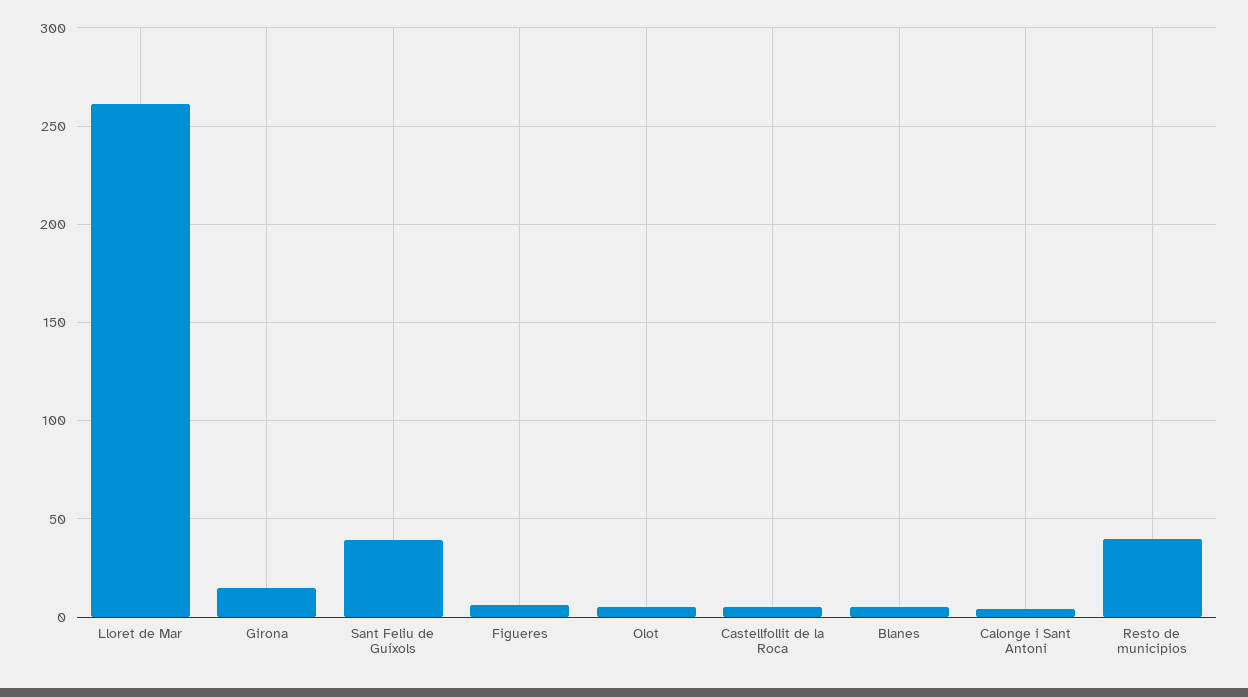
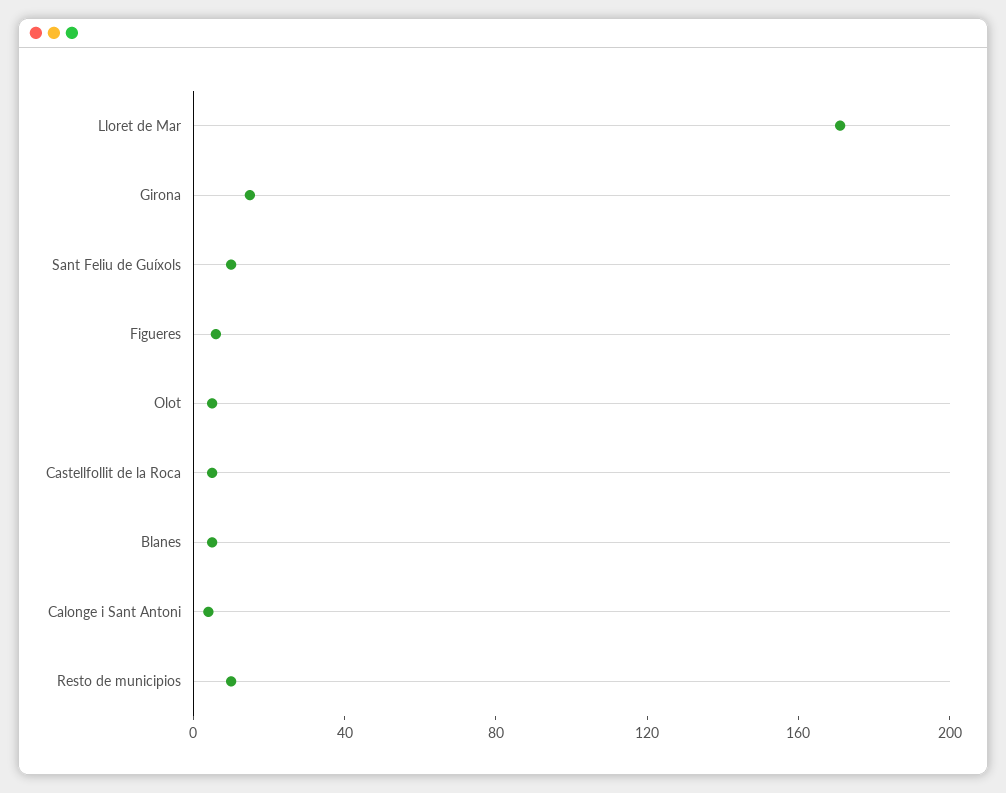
Lloret de Mar: 260 -> 170
Sant Feliu de Guíxols: 40 -> 10
Resto de municipios: 40 -> 10

